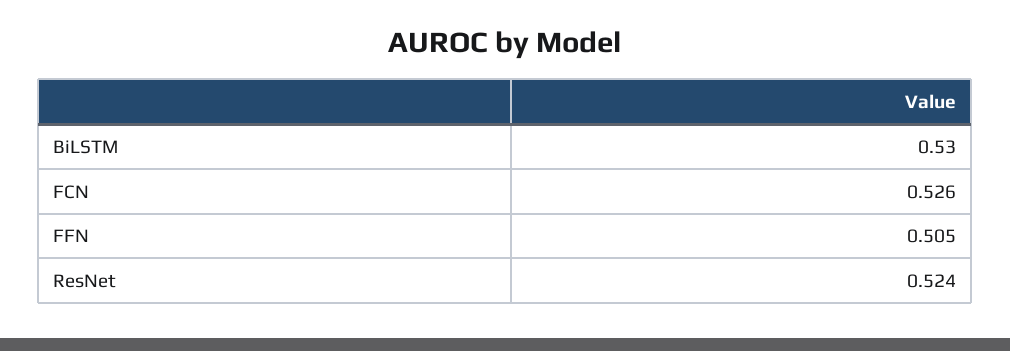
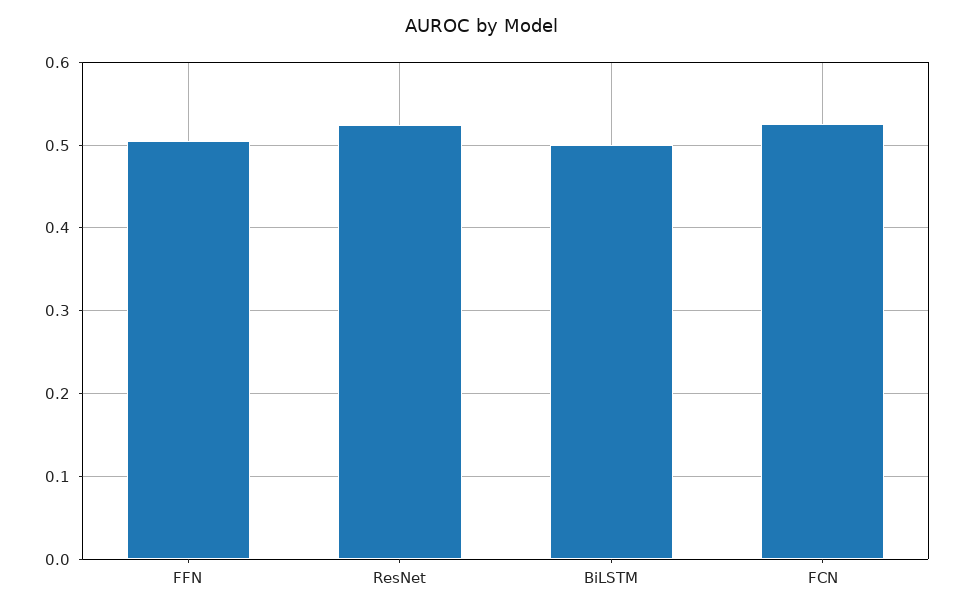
BiLSTM: 0.53 -> 0.5

